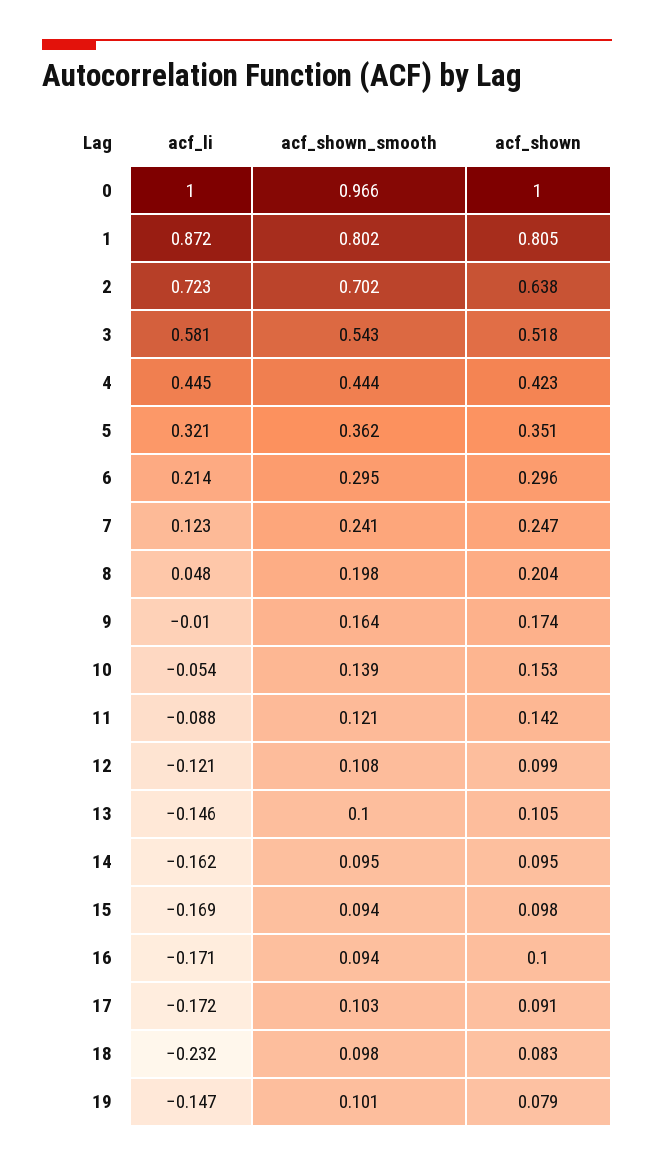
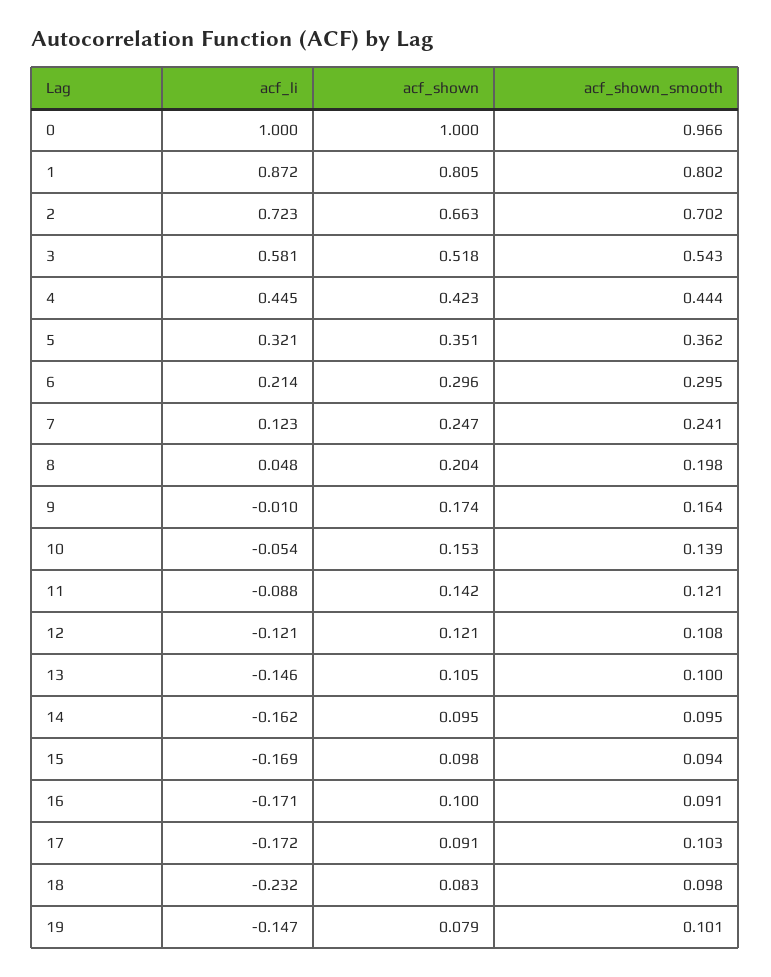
acf_shown, 2: 0.638 -> 0.663
acf_shown, 12: 0.099 -> 0.121
acf_shown_smooth, 16: 0.094 -> 0.091

